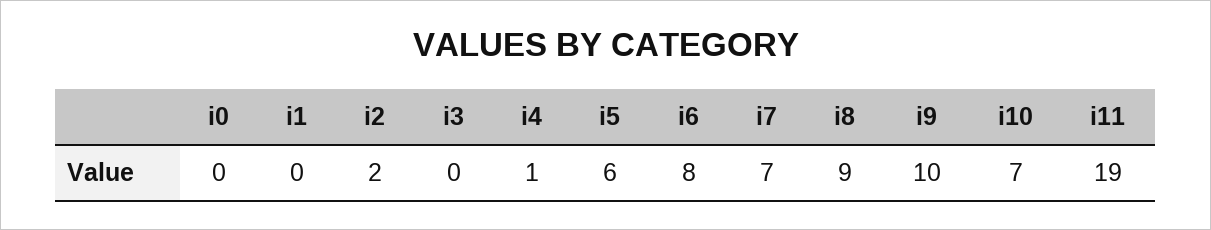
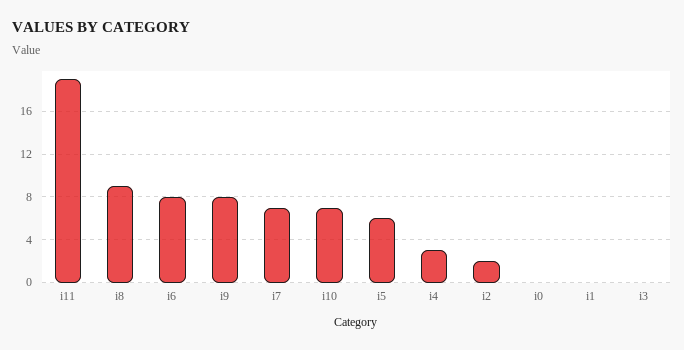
i4: 1 -> 3
i9: 10 -> 8

